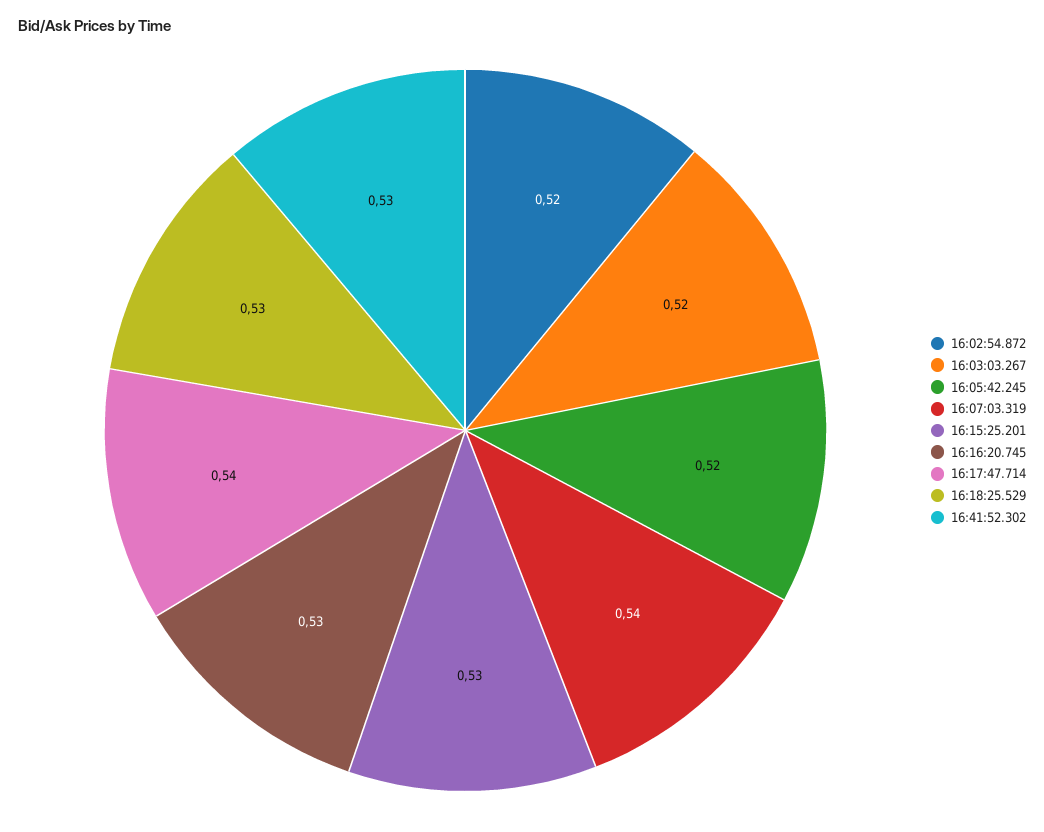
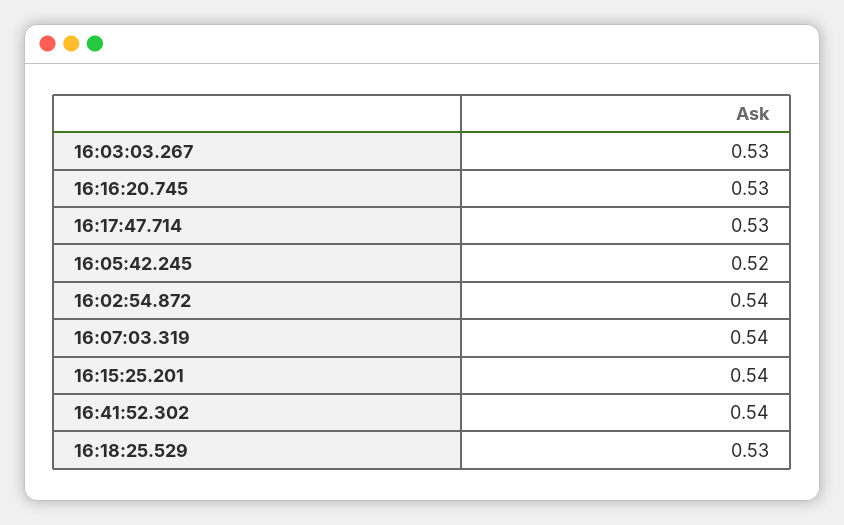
16:02:54.872: 0.52 -> 0.54
16:03:03.267: 0.52 -> 0.53
16:15:25.201: 0.53 -> 0.54
16:17:47.714: 0.54 -> 0.53
16:41:52.302: 0.53 -> 0.54

